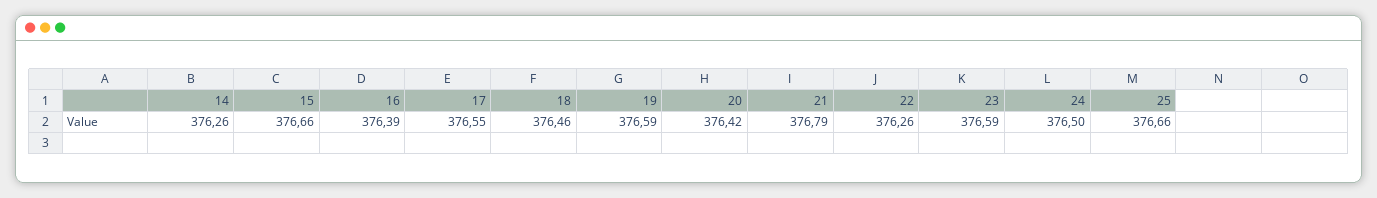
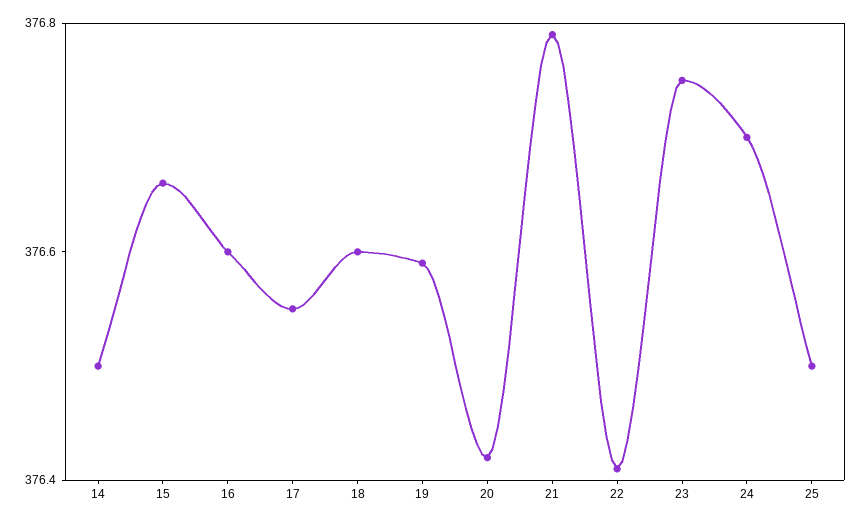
14: 376.26 -> 376.5
16: 376.39 -> 376.6
18: 376.46 -> 376.6
22: 376.26 -> 376.4
23: 376.59 -> 376.75
24: 376.5 -> 376.7
25: 376.66 -> 376.5

